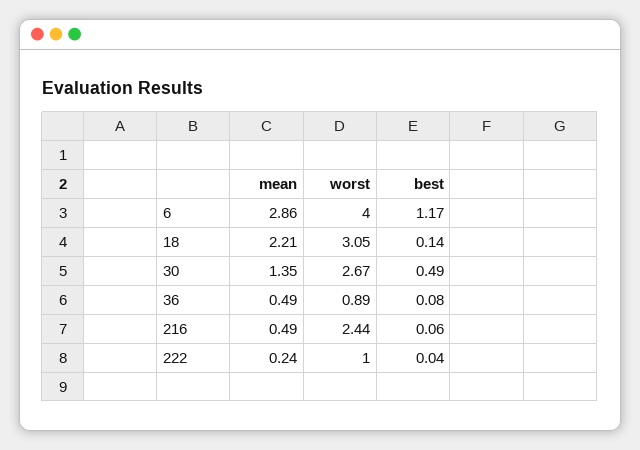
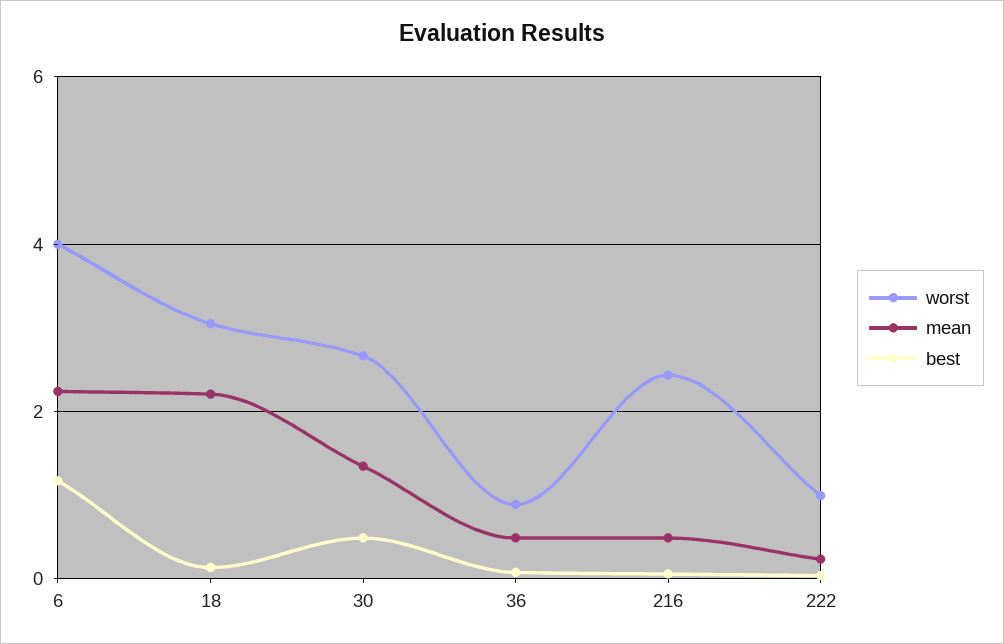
mean, 6: 2.86 -> 2.2

